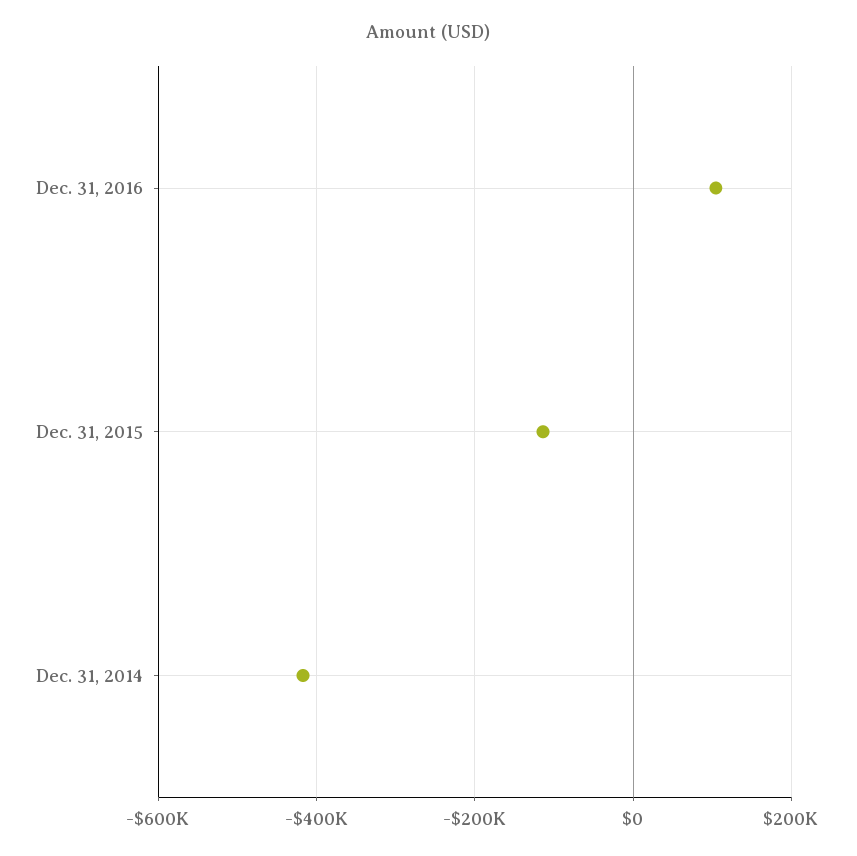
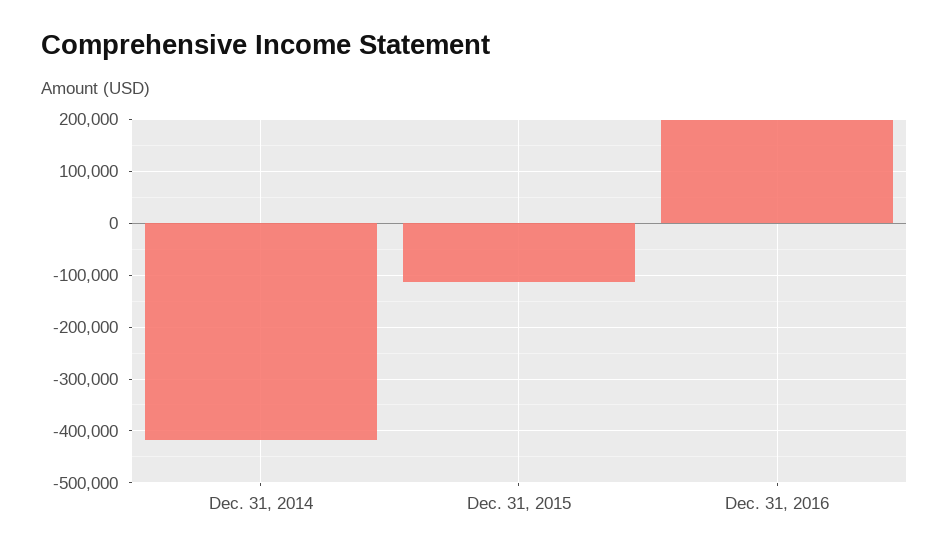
Dec. 31, 2016: 100000 -> 200000

